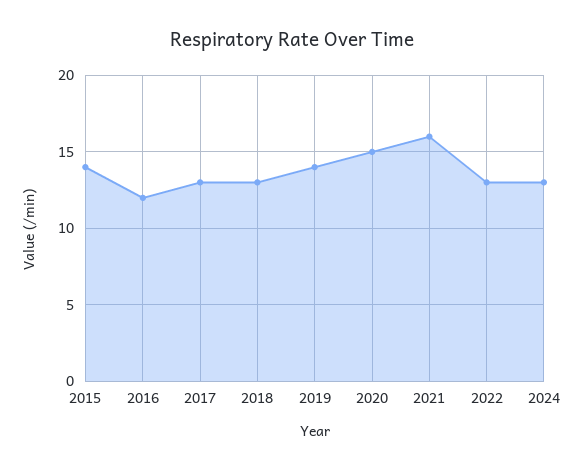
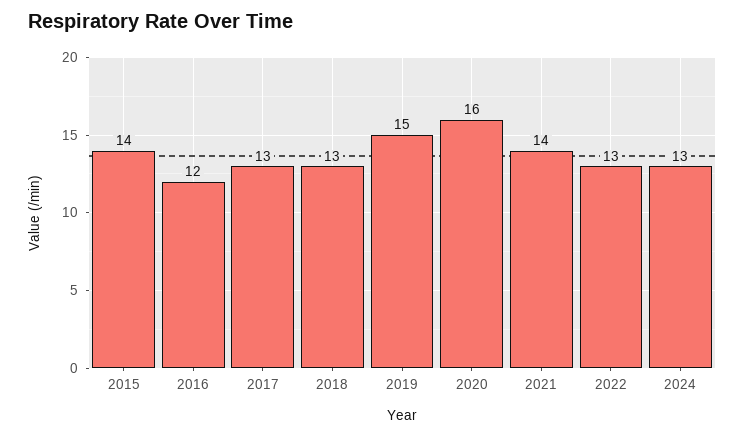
2019: 14 -> 15
2020: 15 -> 16
2021: 16 -> 14

